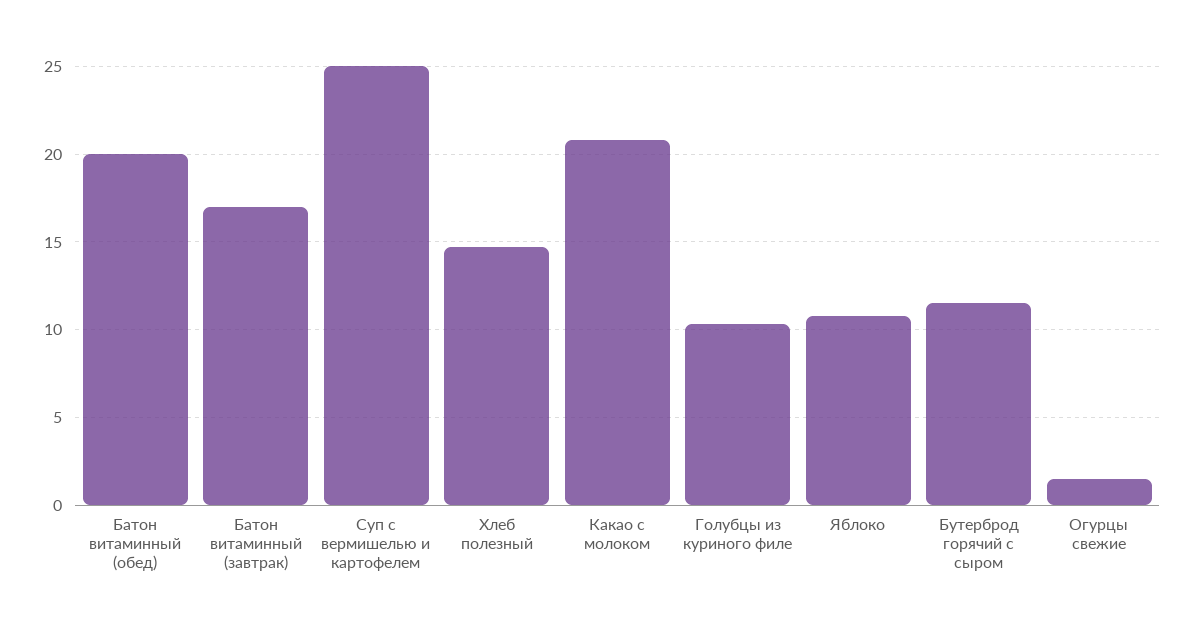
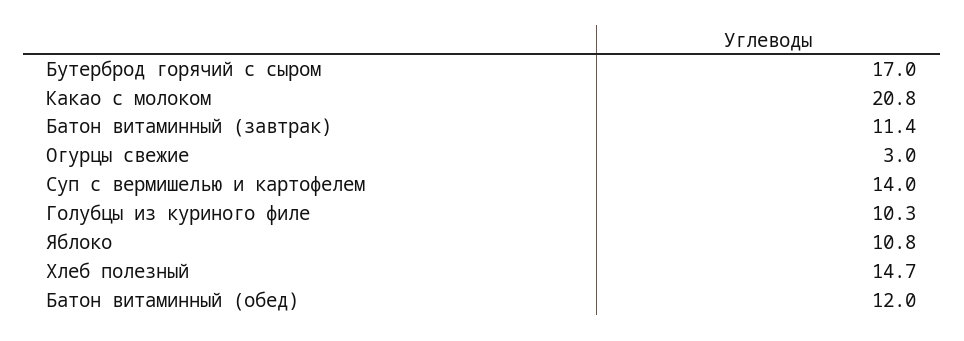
Батон витаминный (обед): 20 -> 12
Батон витаминный (завтрак): 17 -> 11.4
Суп с вермишелью и картофелем: 25 -> 14
Бутерброд горячий с сыром: 11.5 -> 17
Огурцы свежие: 1.5 -> 3

